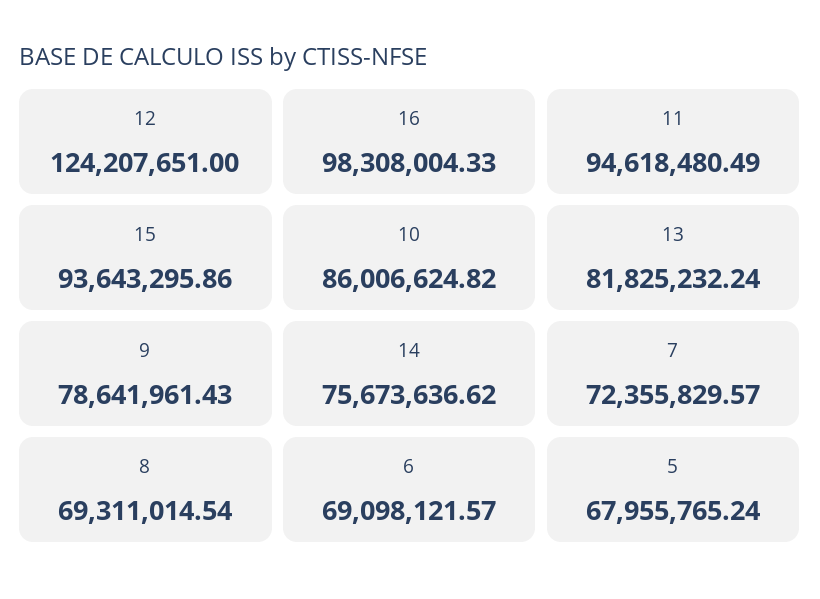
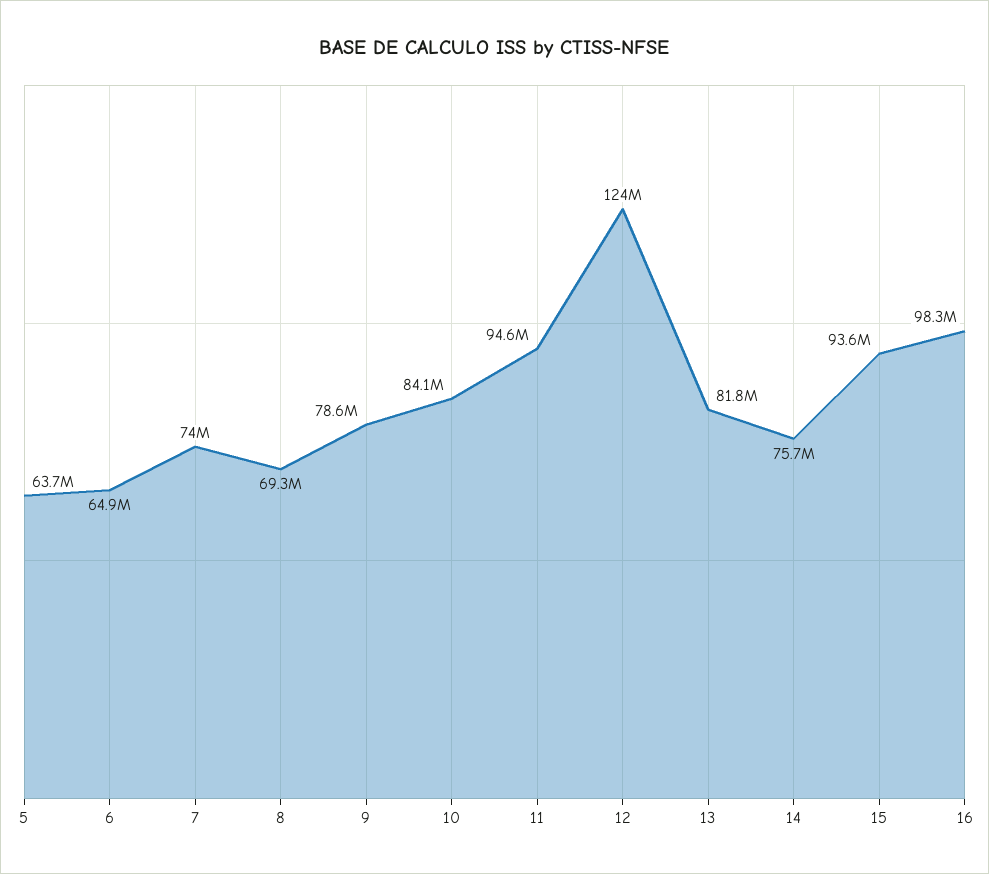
10: 86006624.82 -> 84100000
7: 72355829.57 -> 74000000
6: 69098121.57 -> 64900000
5: 67955765.24 -> 63700000

